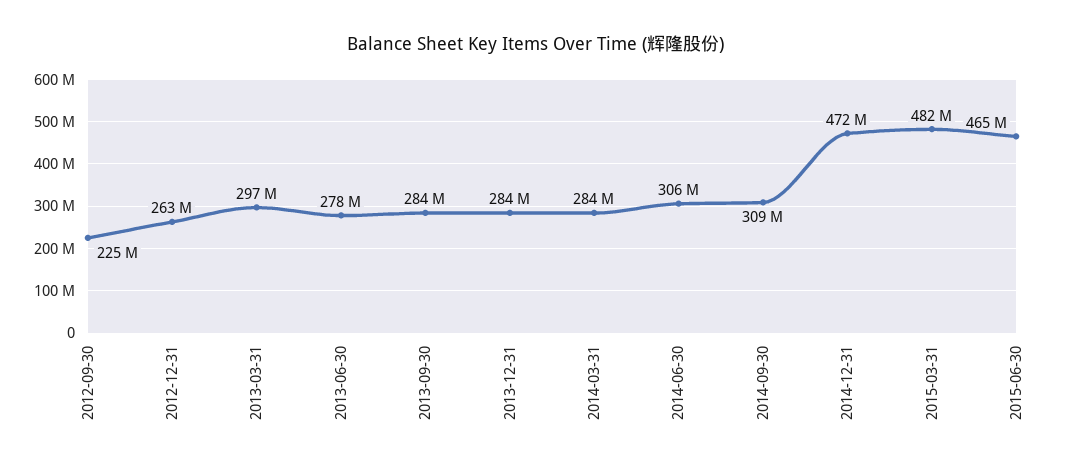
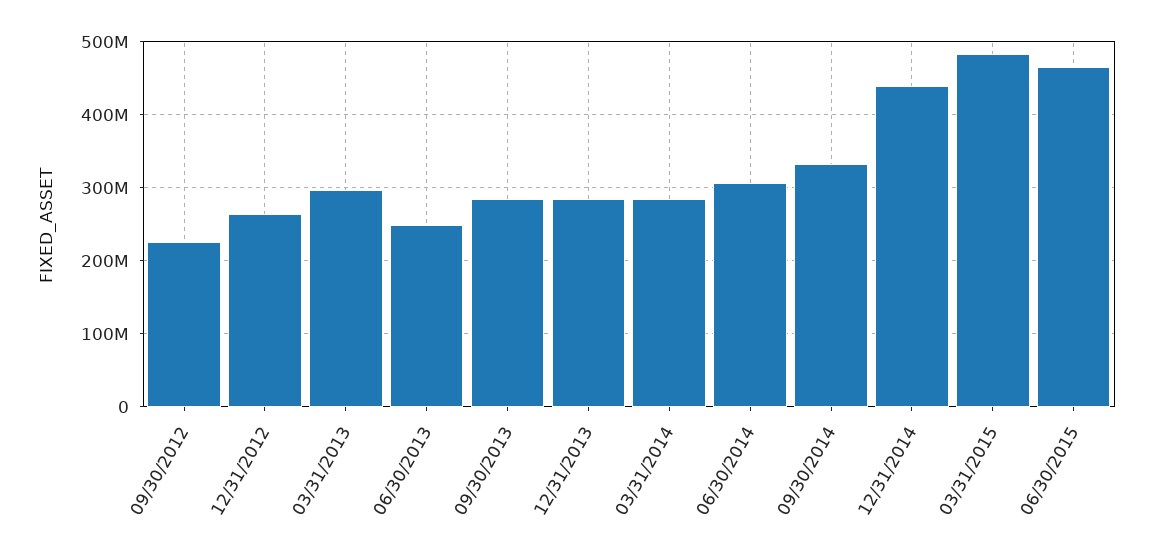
2013-06-30: 278000000 -> 250000000
2014-09-30: 309000000 -> 330000000
2014-12-31: 472000000 -> 440000000

